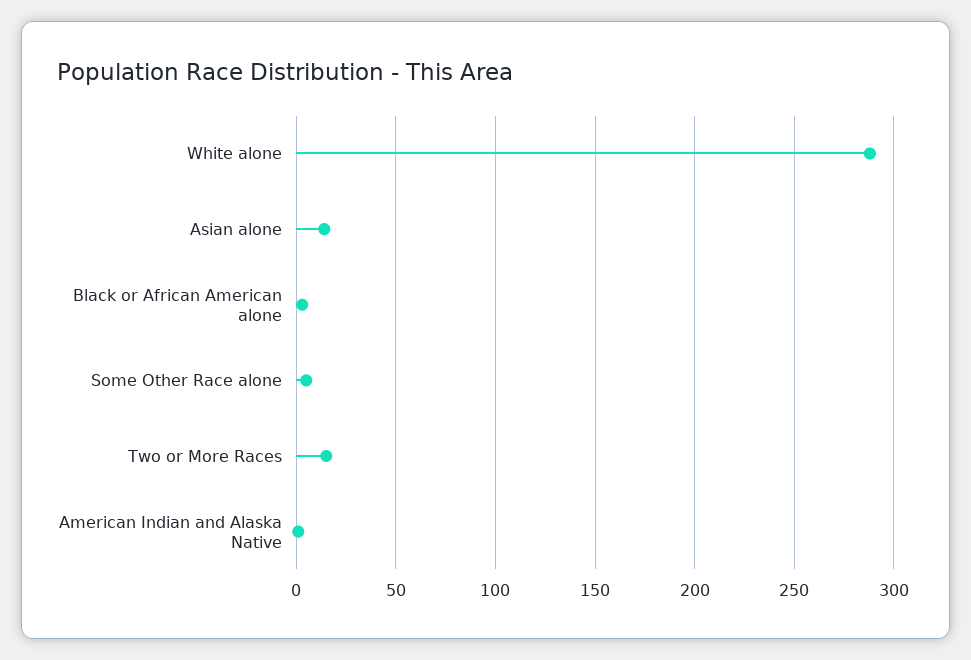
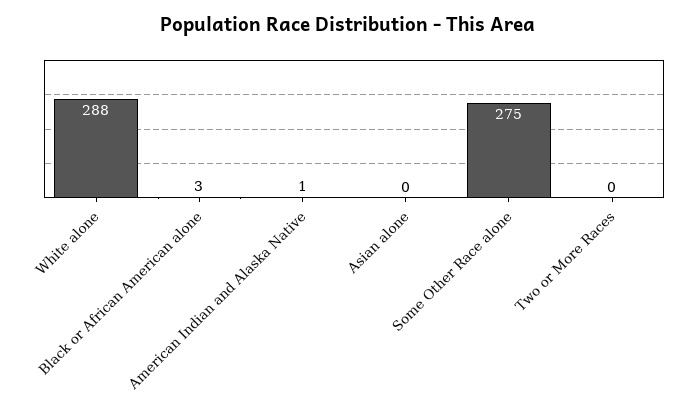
Asian alone: 15 -> 0
Some Other Race alone: 5 -> 275
Two or More Races: 15 -> 0

